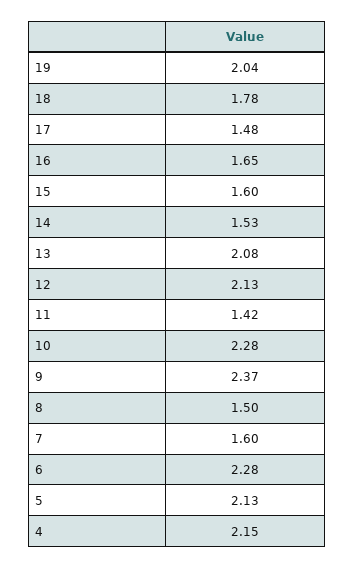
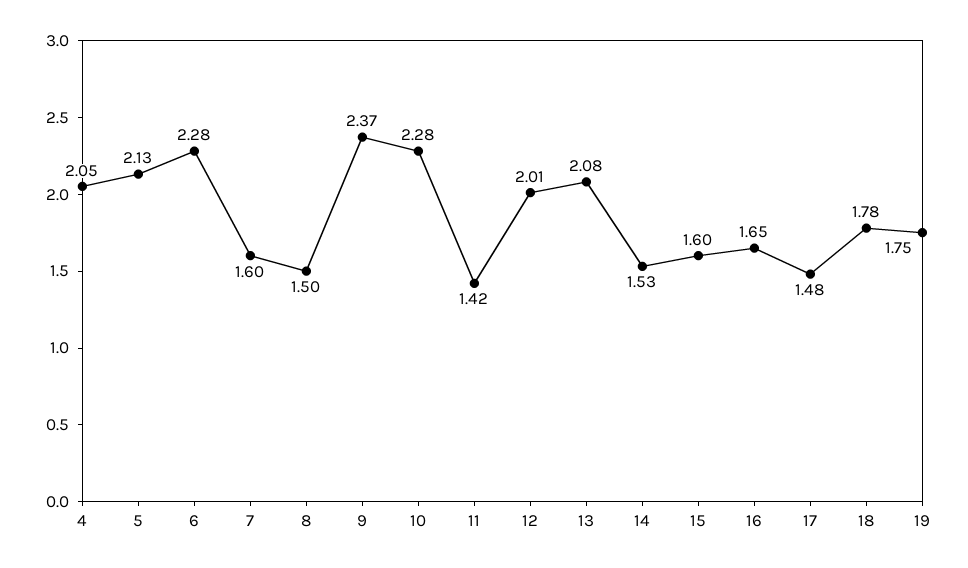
19: 2.04 -> 1.75
12: 2.13 -> 2.01
4: 2.15 -> 2.05

